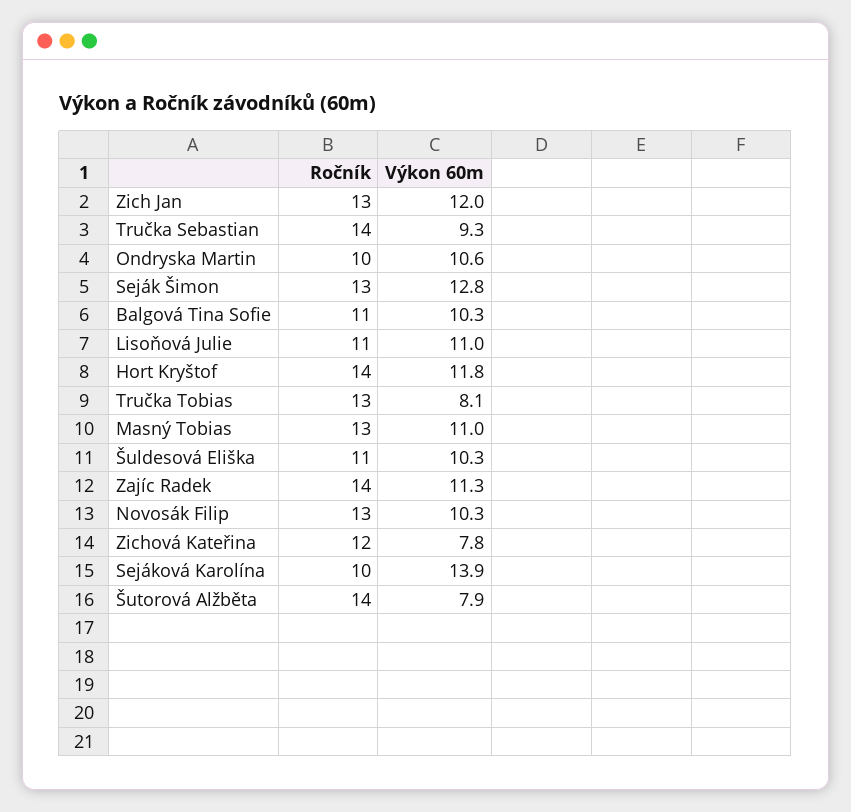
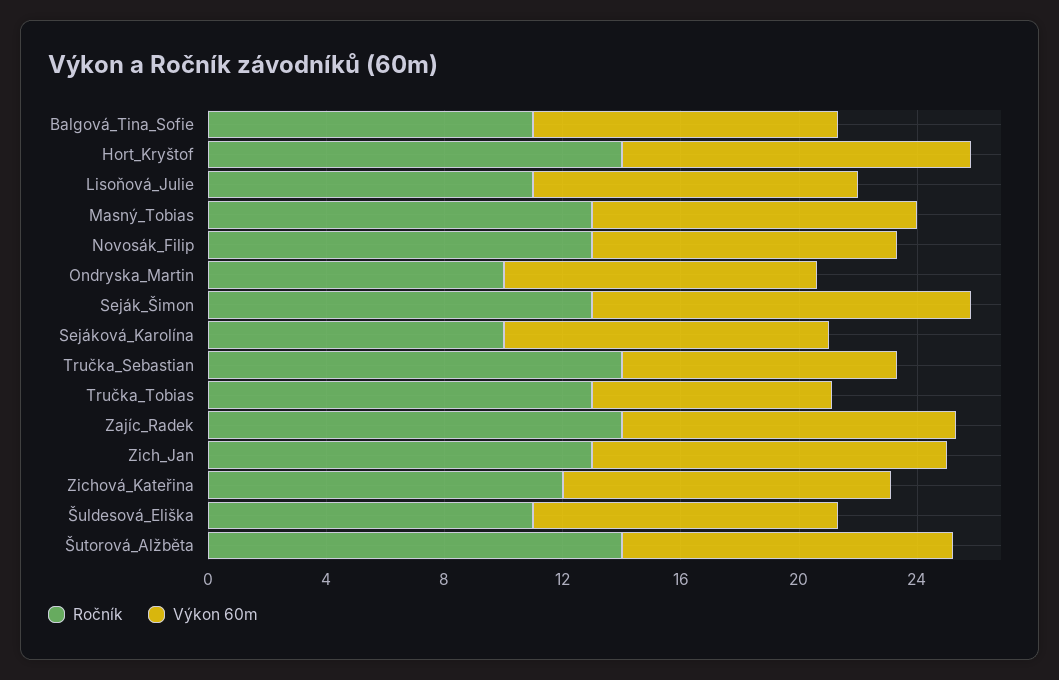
Výkon 60m, Zichová Kateřina: 7.8 -> 11
Výkon 60m, Sejáková Karolína: 13.9 -> 11
Výkon 60m, Šutorová Alžběta: 7.9 -> 11

